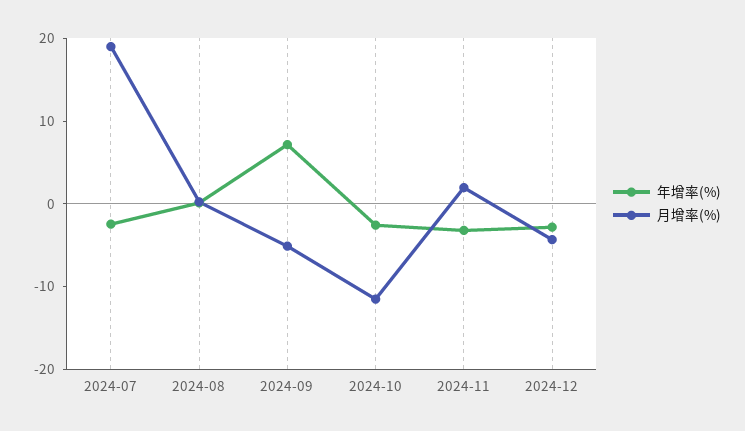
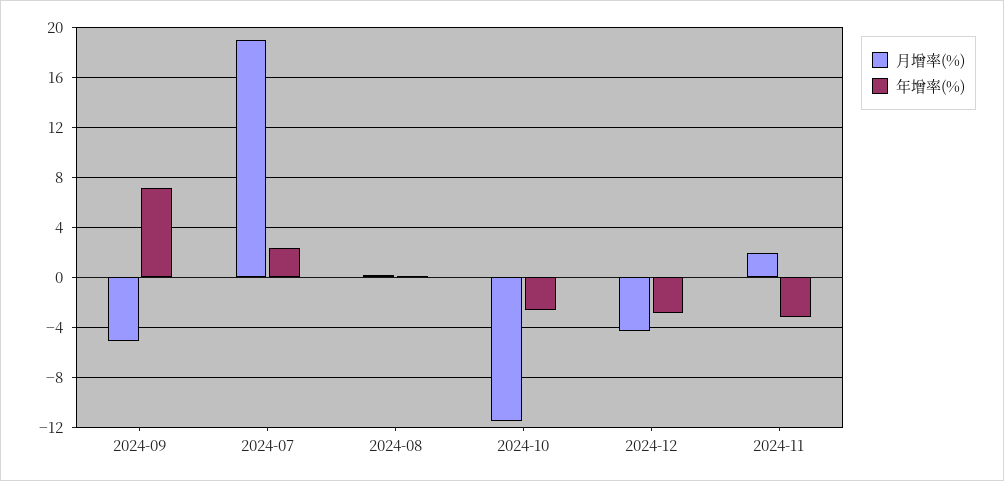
年增率(%), 2024-07: -2 -> 2.5

